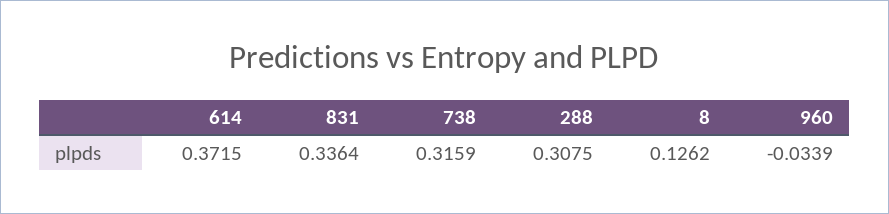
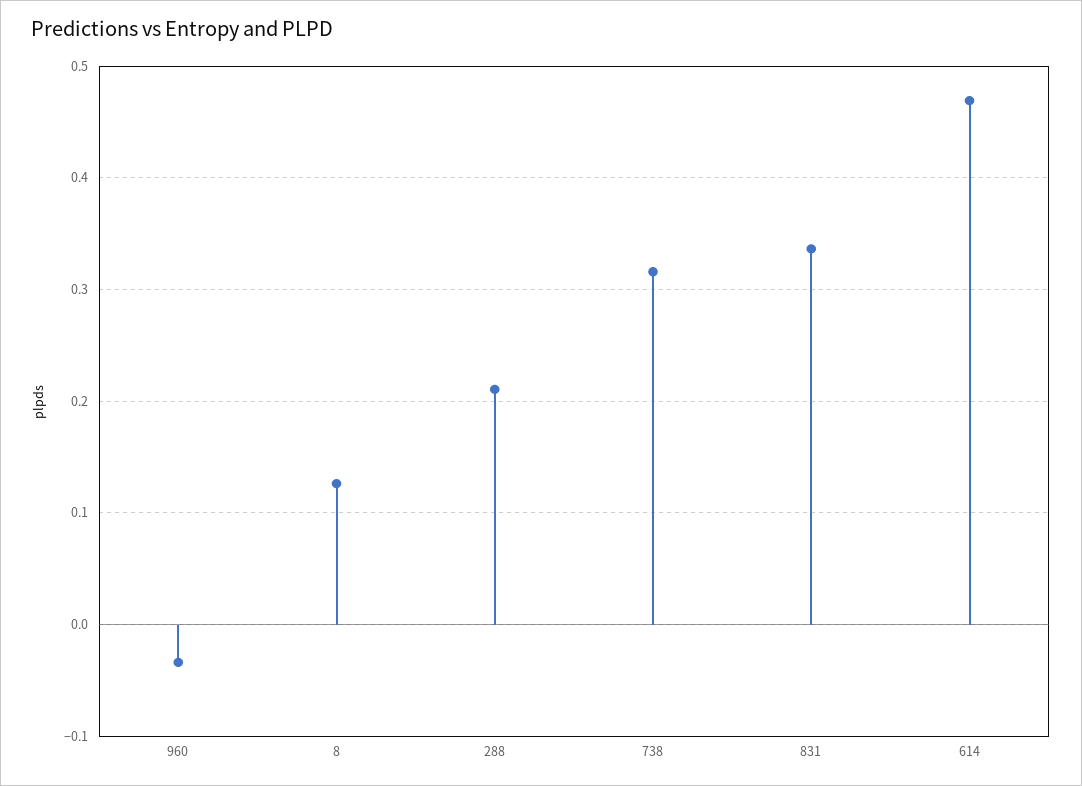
614: 0.3715 -> 0.47
288: 0.3075 -> 0.21

